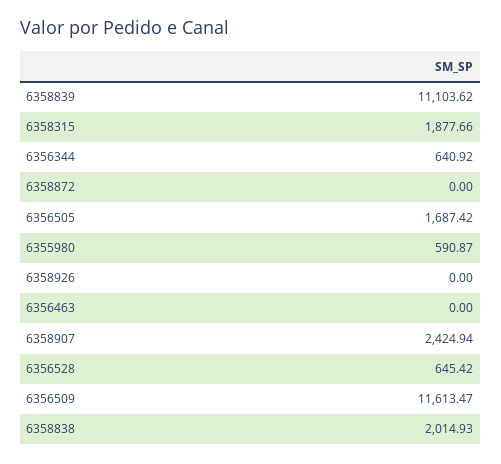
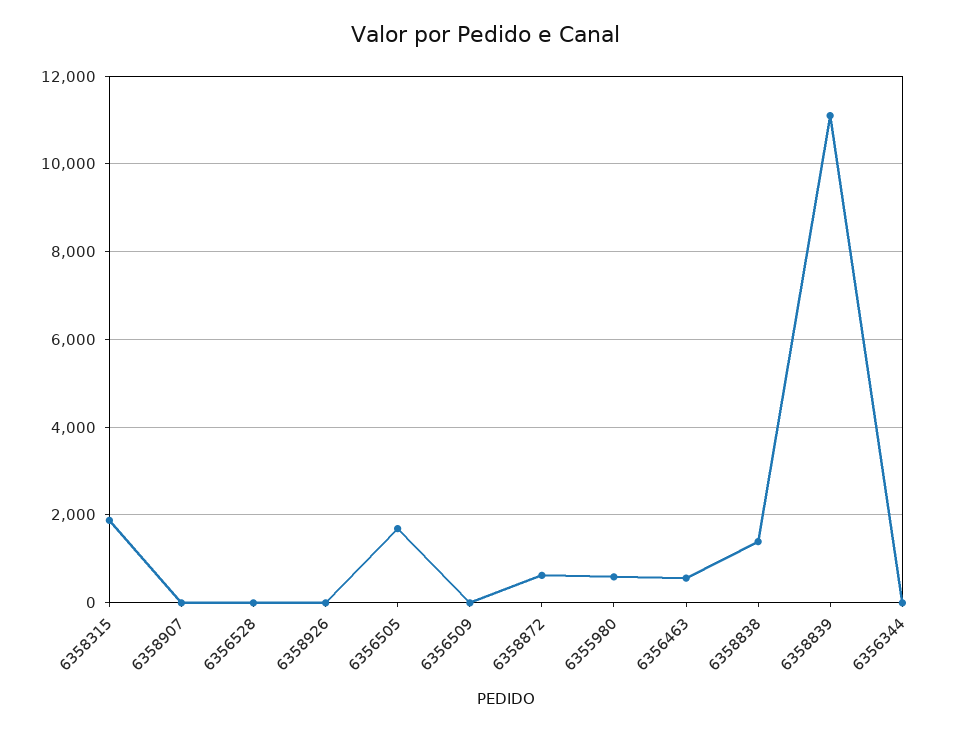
6356344: 640.92 -> 0
6358872: 0 -> 600
6356463: 0 -> 600
6358907: 2424.94 -> 0
6356528: 645.42 -> 0
6356509: 11613.47 -> 0
6358838: 2014.93 -> 1400

